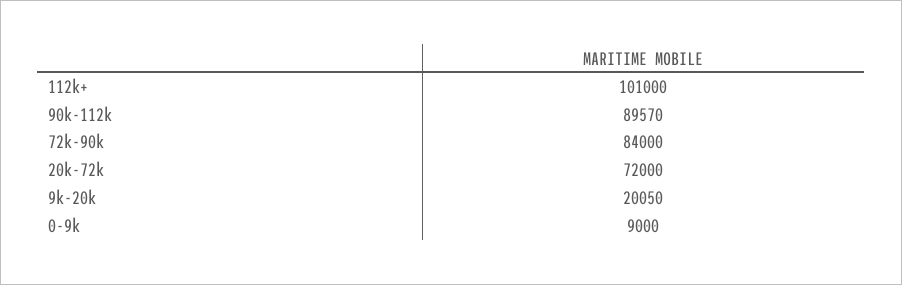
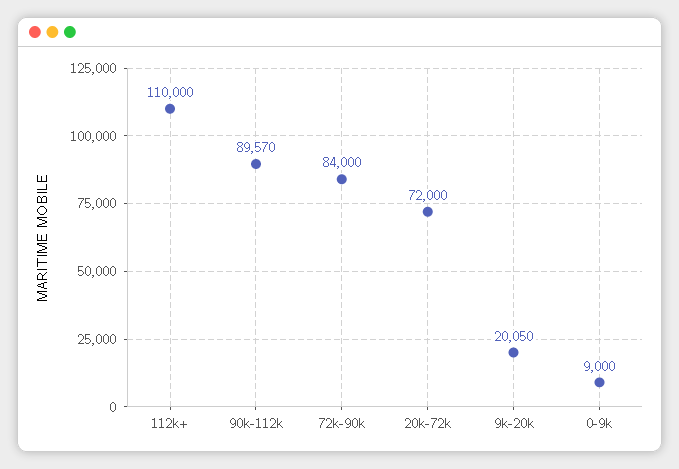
112k+: 101000 -> 110000

